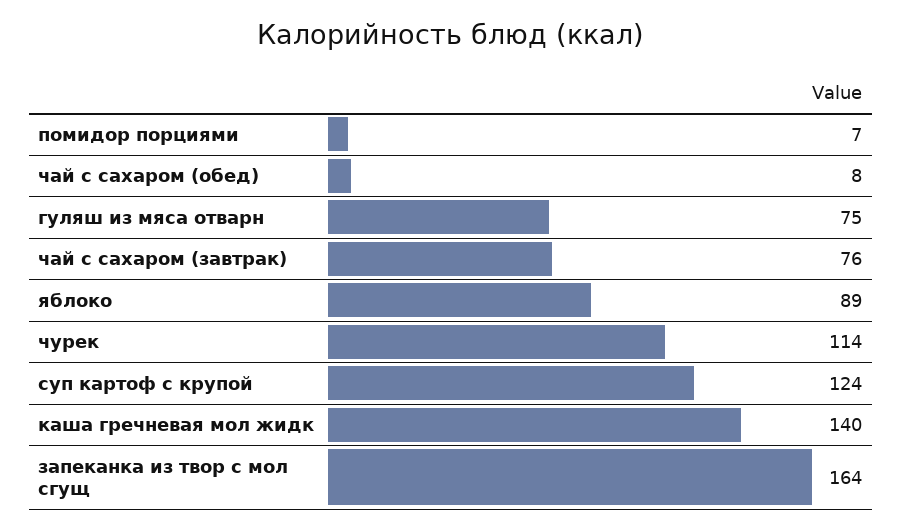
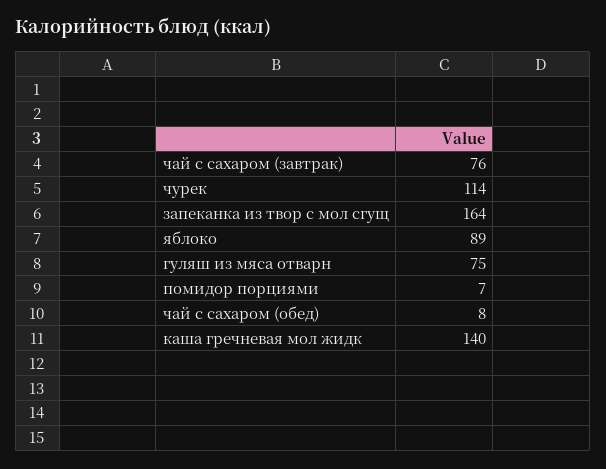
суп картоф с крупой: 124 -> none

